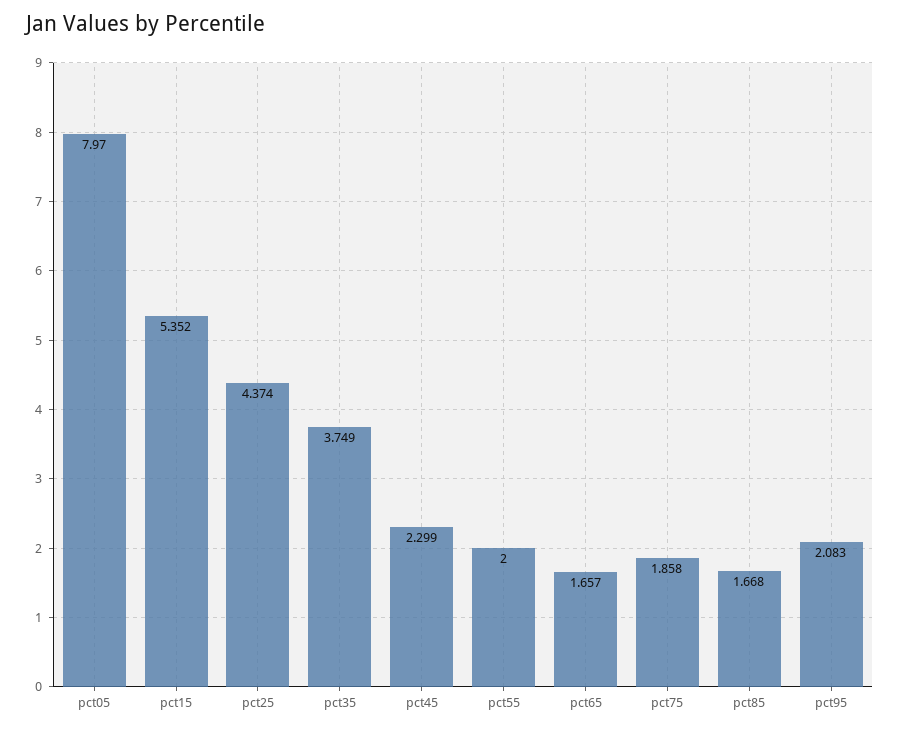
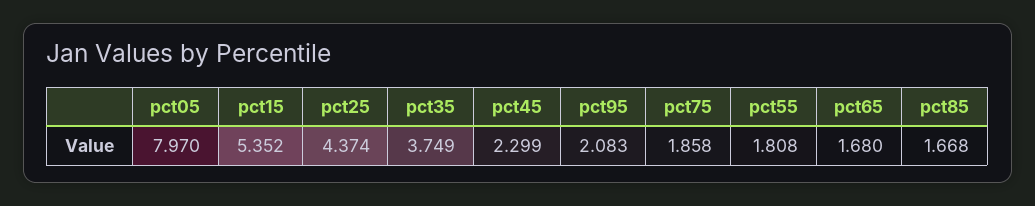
pct55: 2 -> 1.808
pct65: 1.657 -> 1.68

